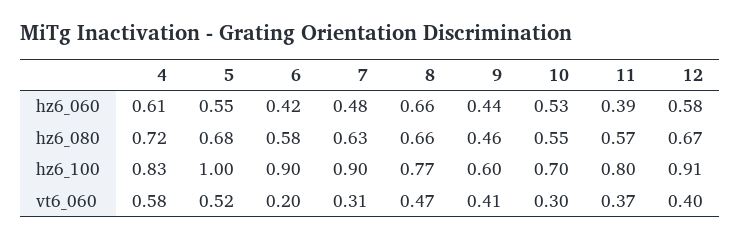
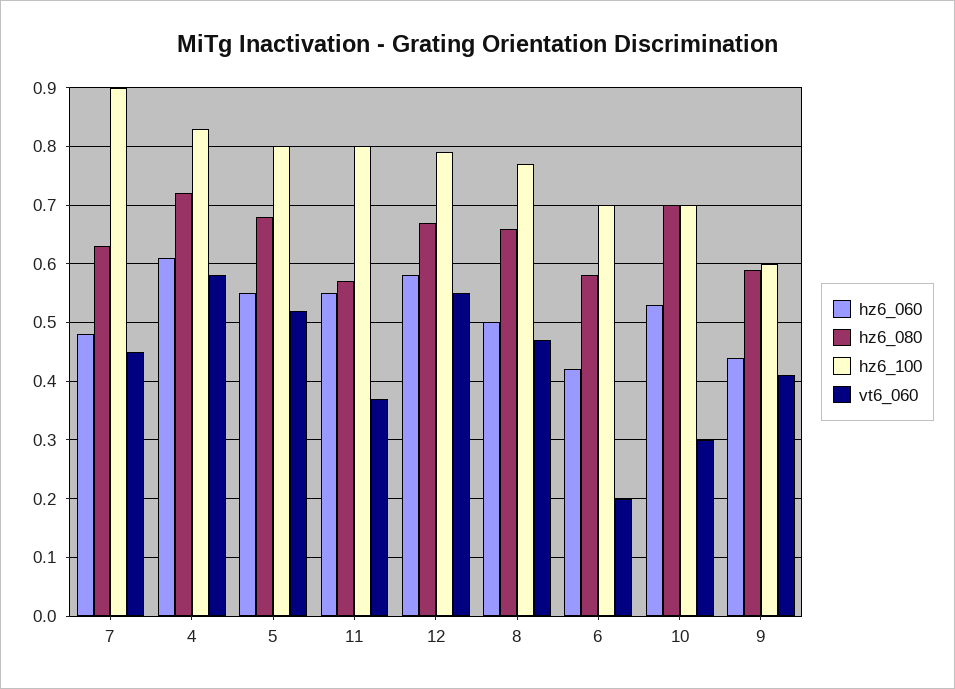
hz6_060, 8: 0.66 -> 0.5
hz6_060, 11: 0.39 -> 0.55
hz6_080, 9: 0.46 -> 0.6
hz6_080, 10: 0.55 -> 0.7
hz6_100, 5: 1 -> 0.8
hz6_100, 6: 0.9 -> 0.7
hz6_100, 12: 0.91 -> 0.8
vt6_060, 7: 0.31 -> 0.45
vt6_060, 12: 0.4 -> 0.55

